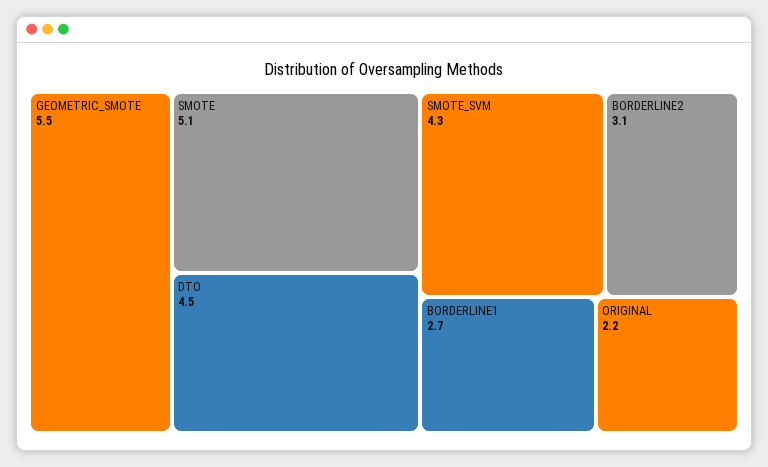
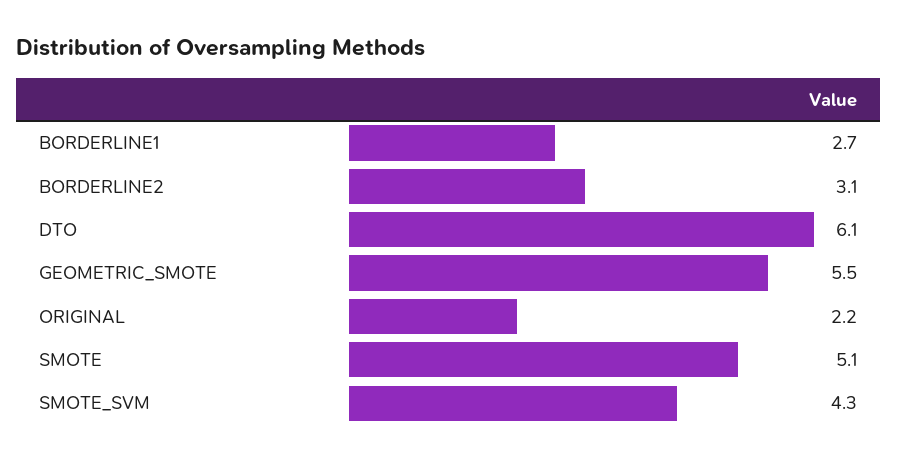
DTO: 4.5 -> 6.1

